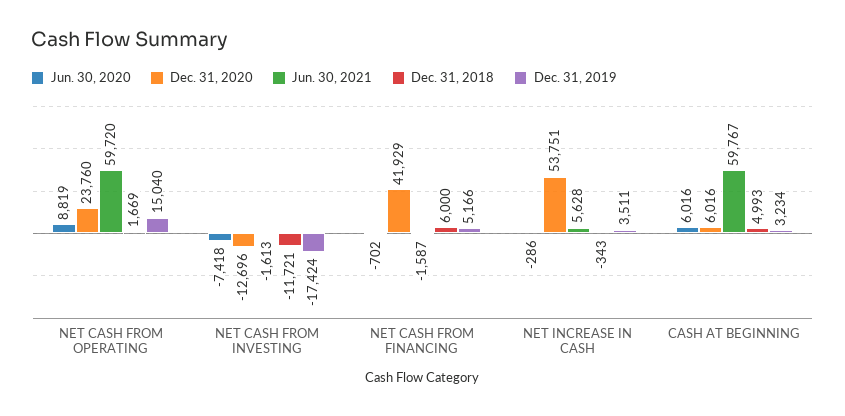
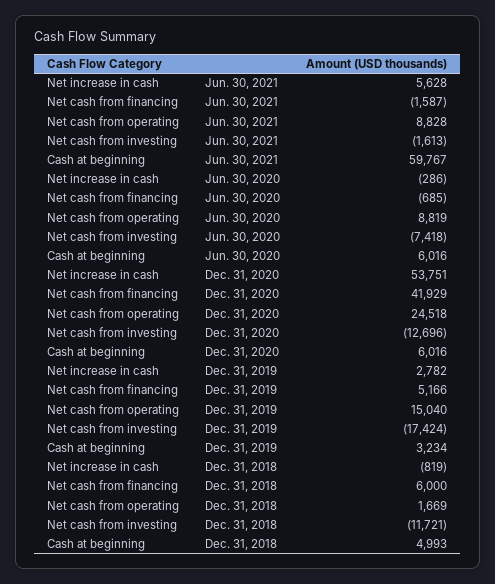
Dec. 31, 2020, NET CASH FROM OPERATING: 23760 -> 24518
Jun. 30, 2021, NET CASH FROM OPERATING: 59720 -> 8828
Jun. 30, 2020, NET CASH FROM FINANCING: -702 -> -685
Dec. 31, 2018, NET INCREASE IN CASH: -343 -> -819
Dec. 31, 2019, NET INCREASE IN CASH: 3511 -> 2782

